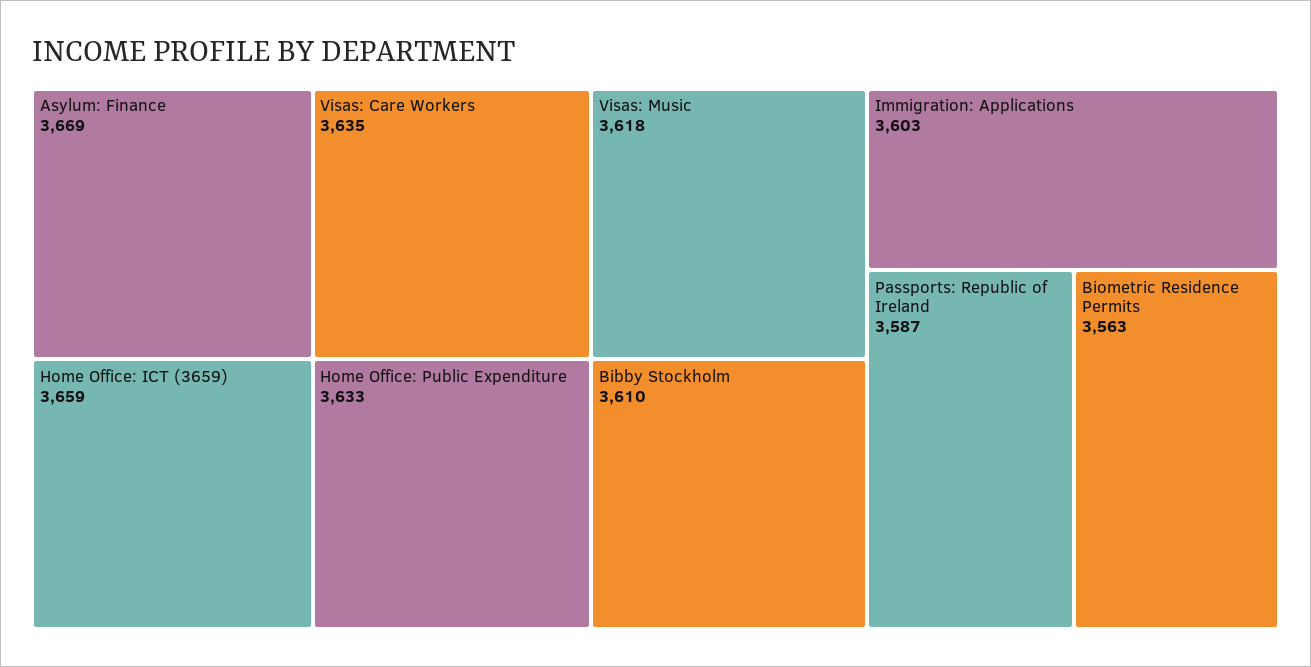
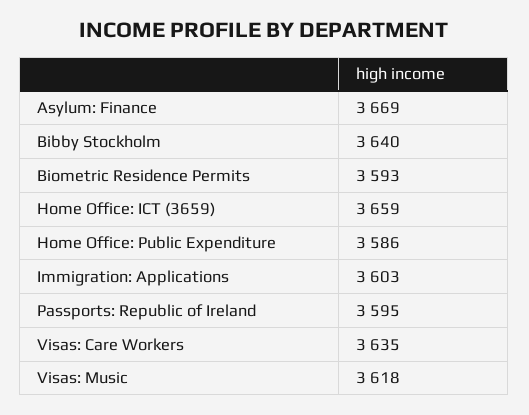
Home Office: Public Expenditure: 3633 -> 3586
Bibby Stockholm: 3610 -> 3640
Passports: Republic of Ireland: 3587 -> 3595
Biometric Residence Permits: 3563 -> 3593

